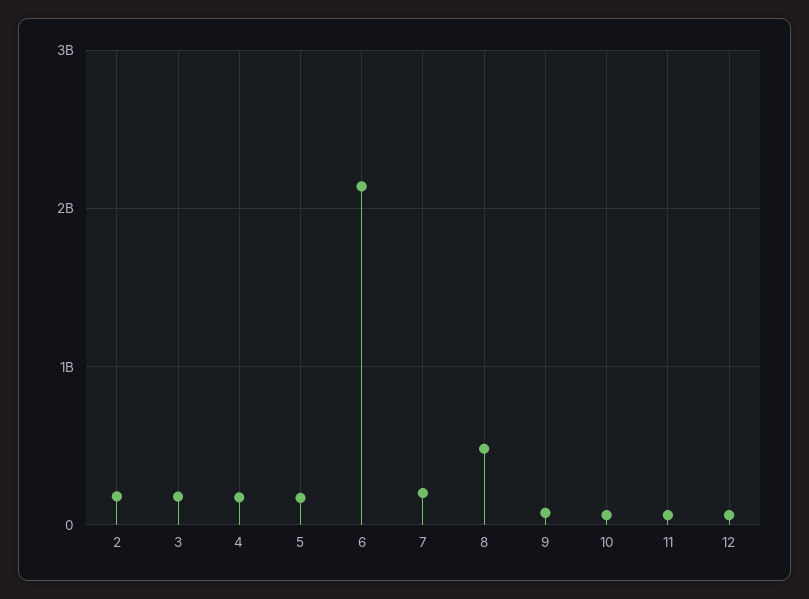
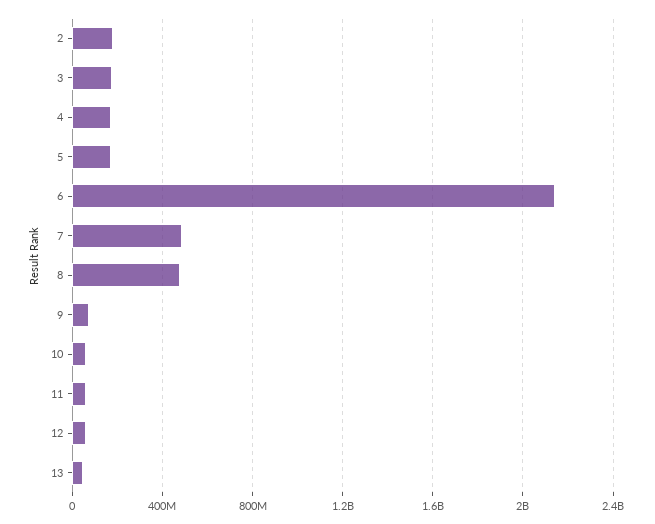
7: 200000000 -> 500000000
13: none -> 50000000

